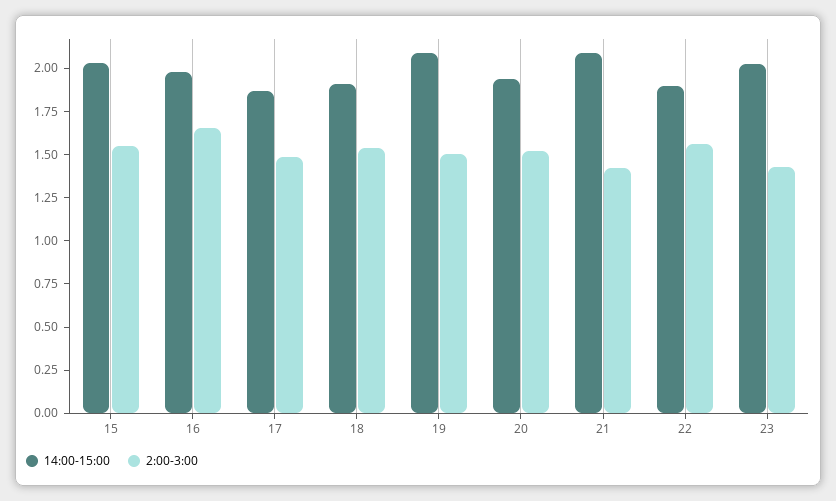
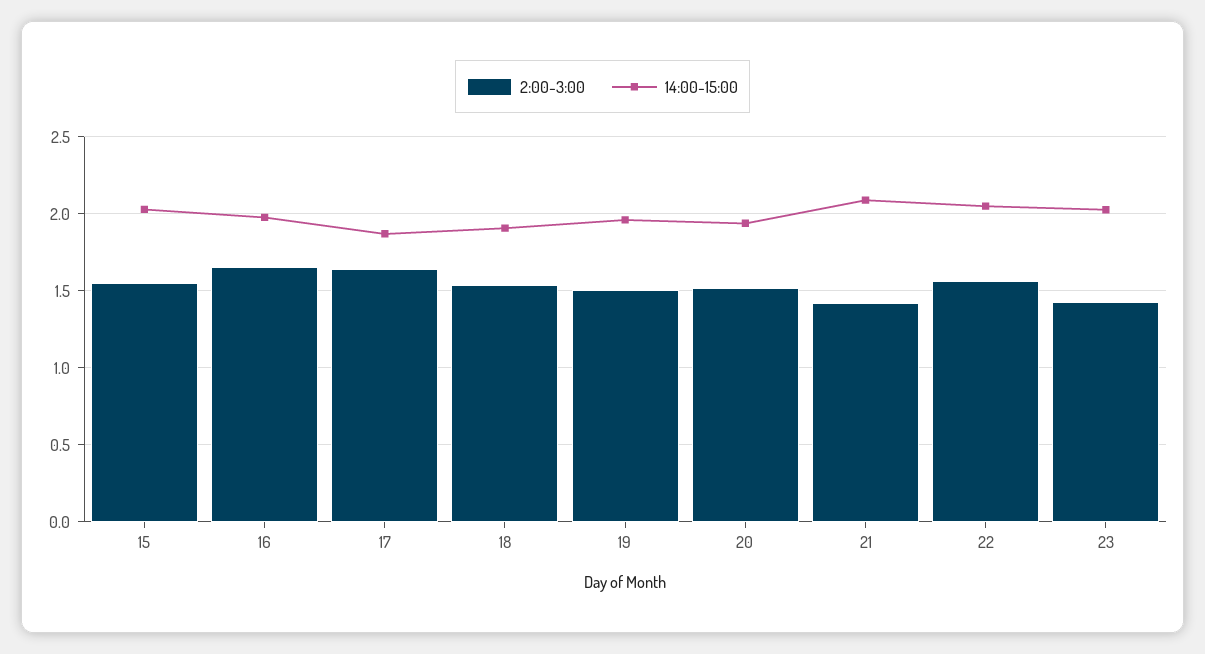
2:00-3:00, 17: 1.5 -> 1.65
14:00-15:00, 19: 2.1 -> 1.95
14:00-15:00, 22: 1.9 -> 2.05

